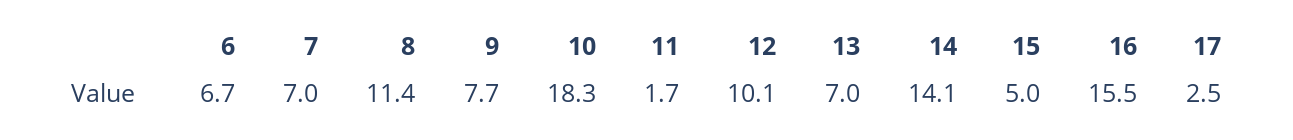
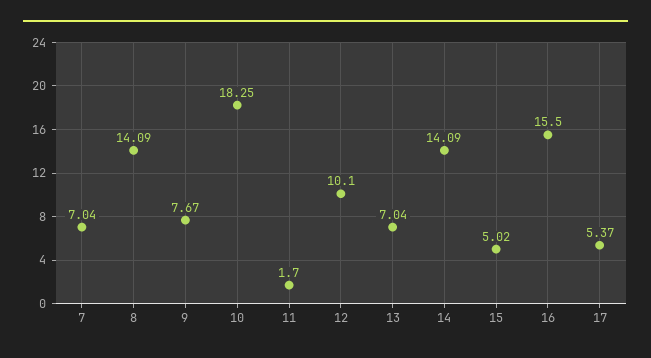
6: 6.7 -> none
8: 11.4 -> 14.09
17: 2.5 -> 5.37

